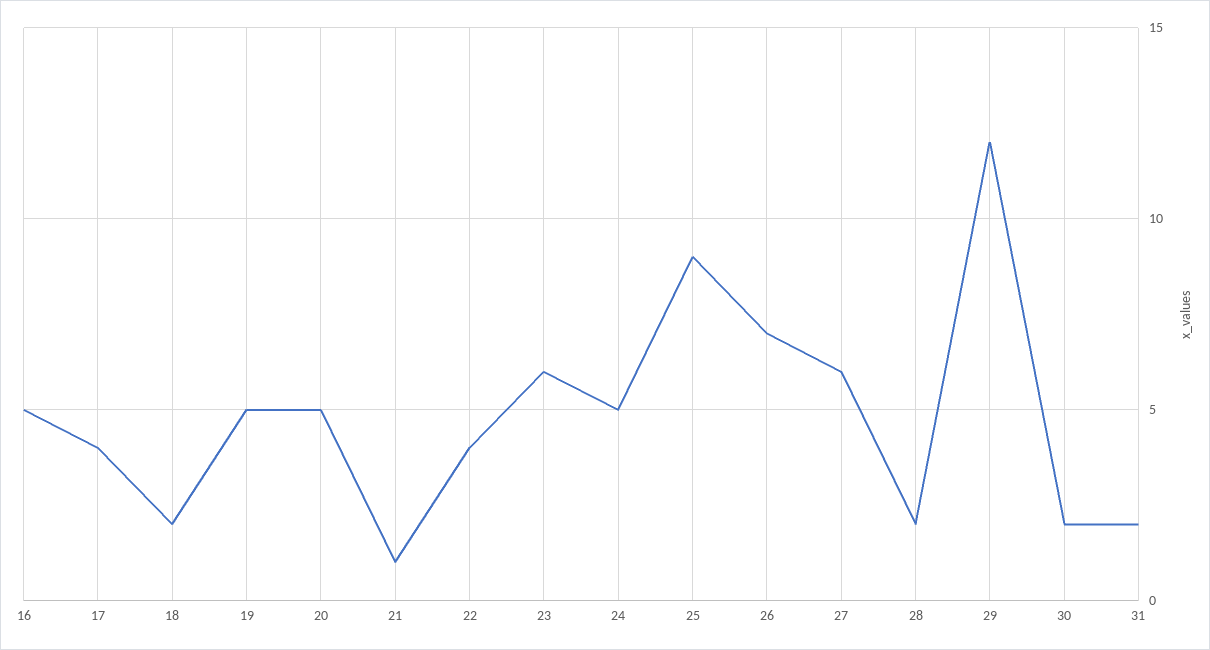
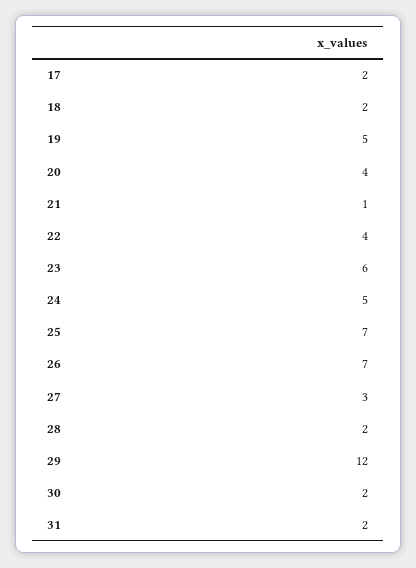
16: 5 -> none
17: 4 -> 2
20: 5 -> 4
25: 9 -> 7
27: 6 -> 3

